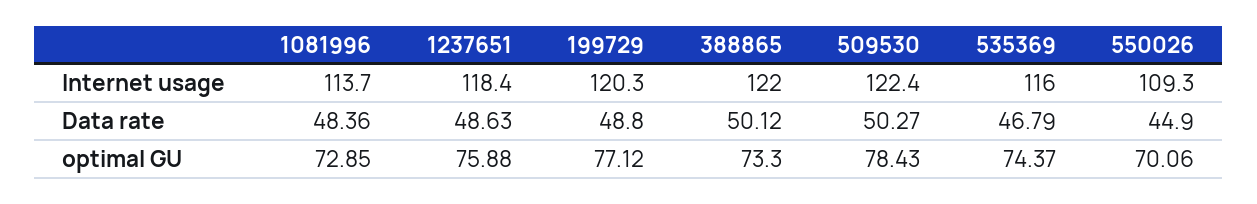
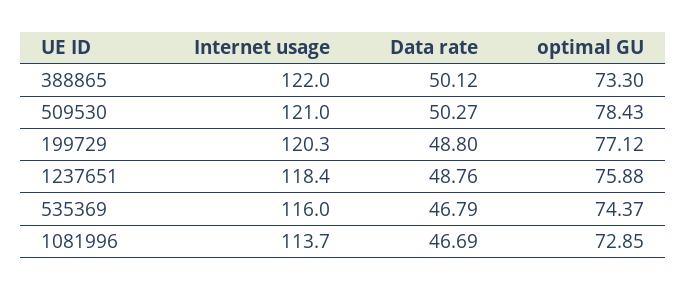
509530, Internet usage: 122.4 -> 121
550026, Internet usage: 109.3 -> none
1081996, Data rate: 48.36 -> 46.69
1237651, Data rate: 48.63 -> 48.76
550026, Data rate: 44.9 -> none
550026, optimal GU: 70.06 -> none

